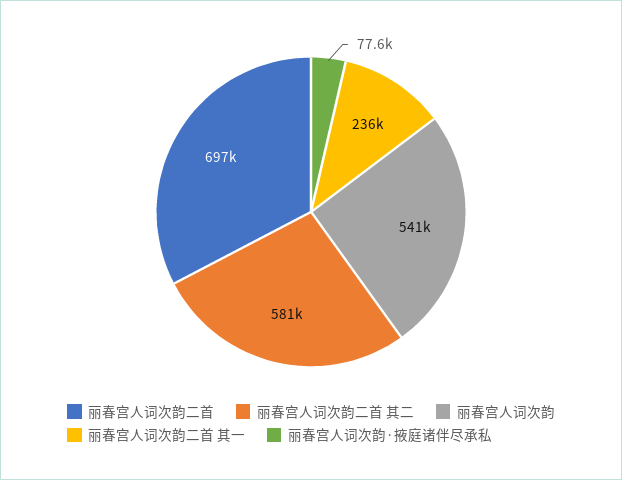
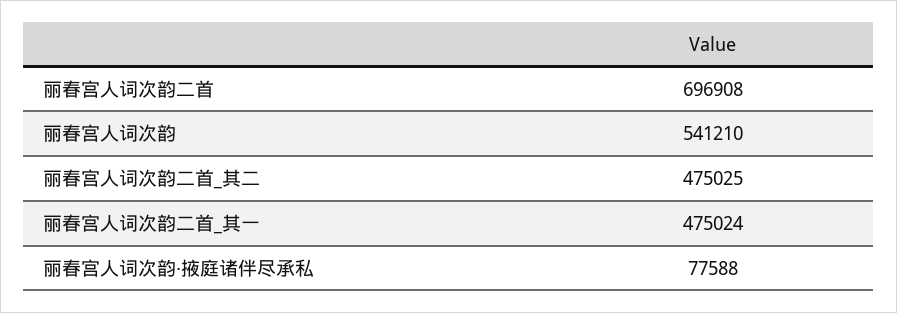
丽春宫人词次韵二首 其二: 581000 -> 475025
丽春宫人词次韵二首 其一: 236000 -> 475024

